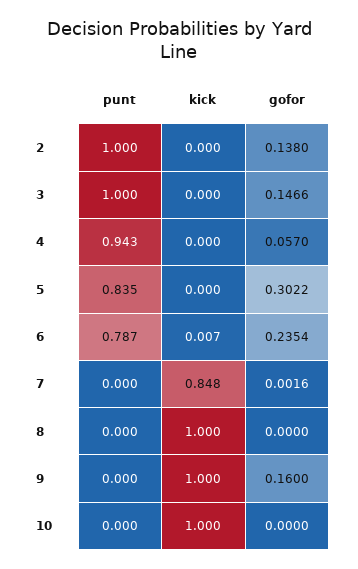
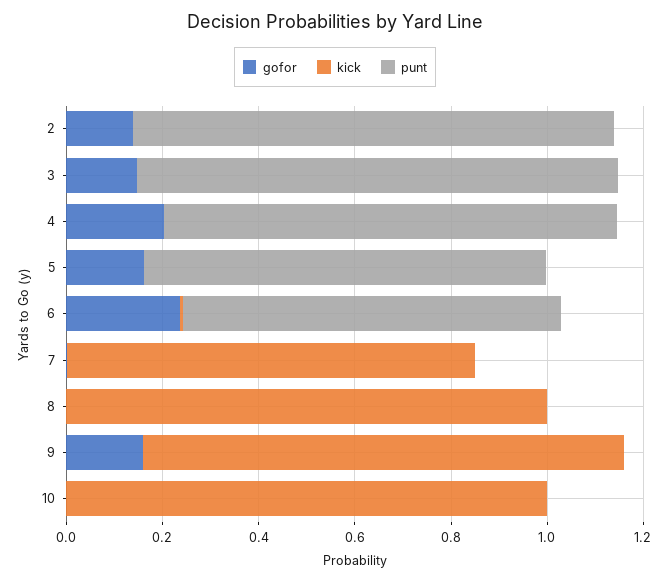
gofor, 4: 0.057 -> 0.2
gofor, 5: 0.3022 -> 0.15

